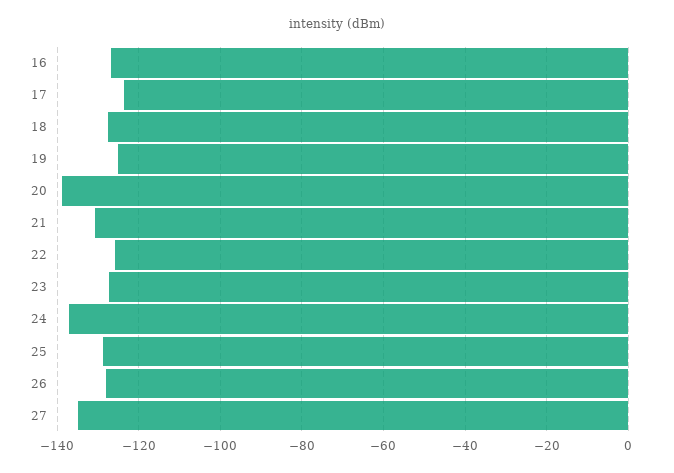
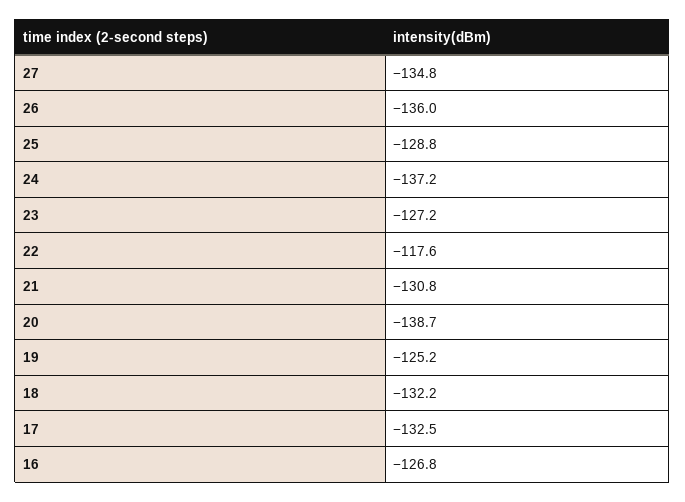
17: -124 -> -132.5
18: -128 -> -132.2
22: -126 -> -117.6
26: -128 -> -136

